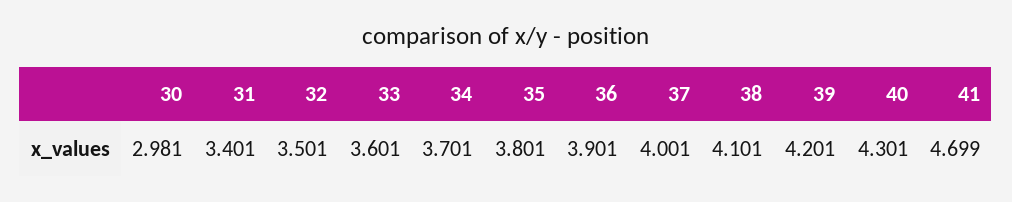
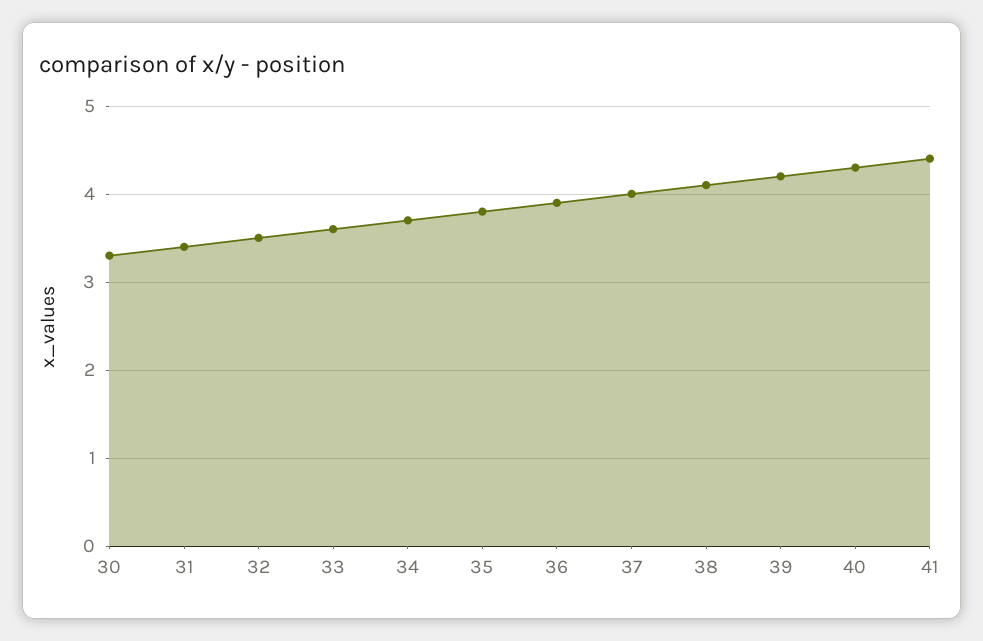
30: 2.981 -> 3.3
41: 4.699 -> 4.4

